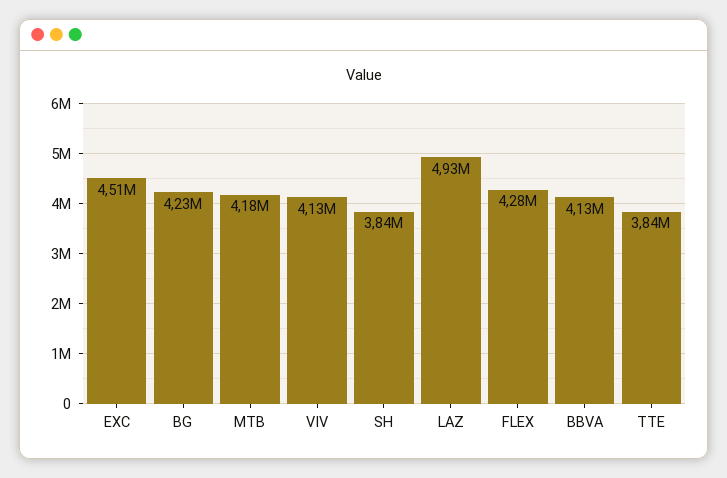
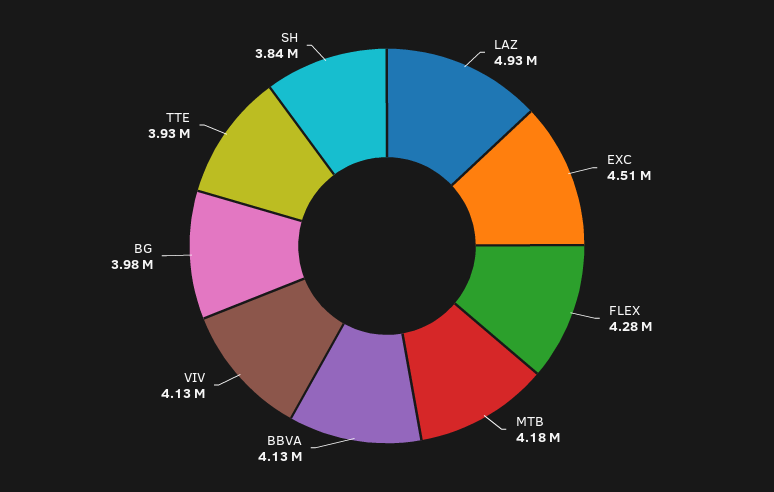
BG: 4230000 -> 3980000
TTE: 3840000 -> 3930000

